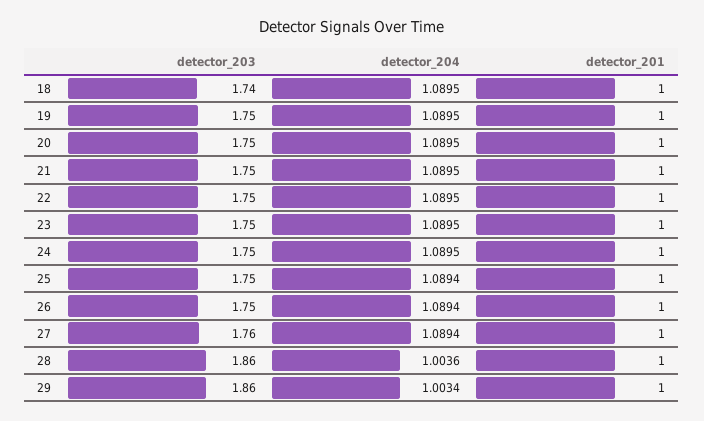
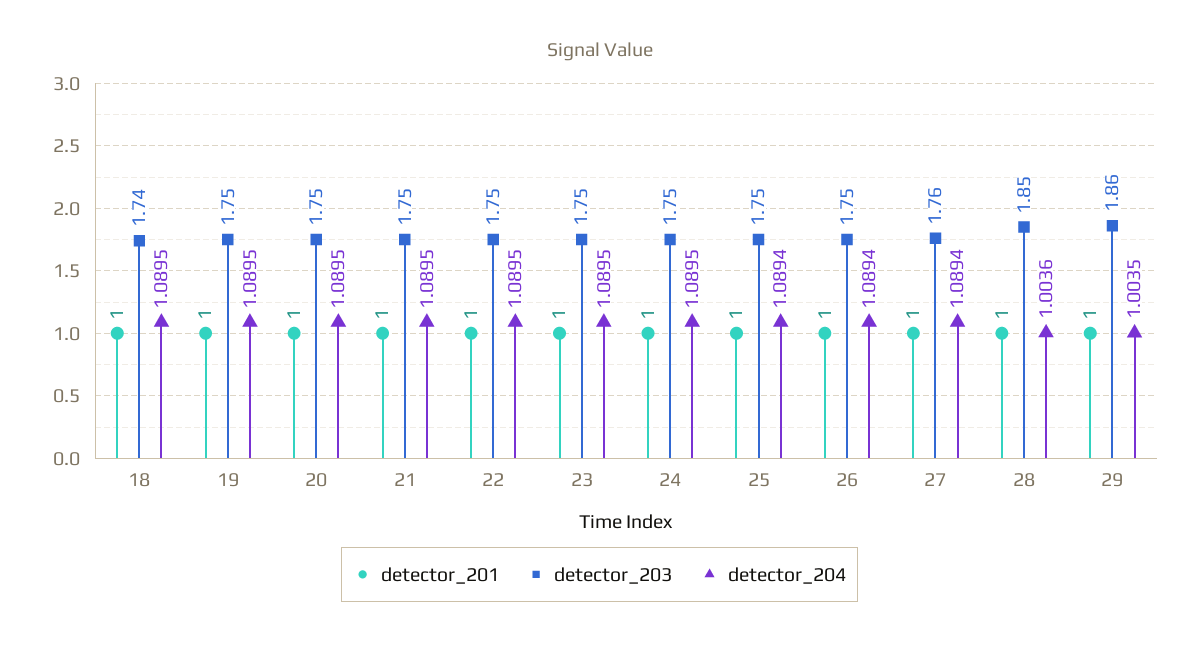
detector_203, 28: 1.86 -> 1.85
detector_204, 29: 1.0034 -> 1.0035

